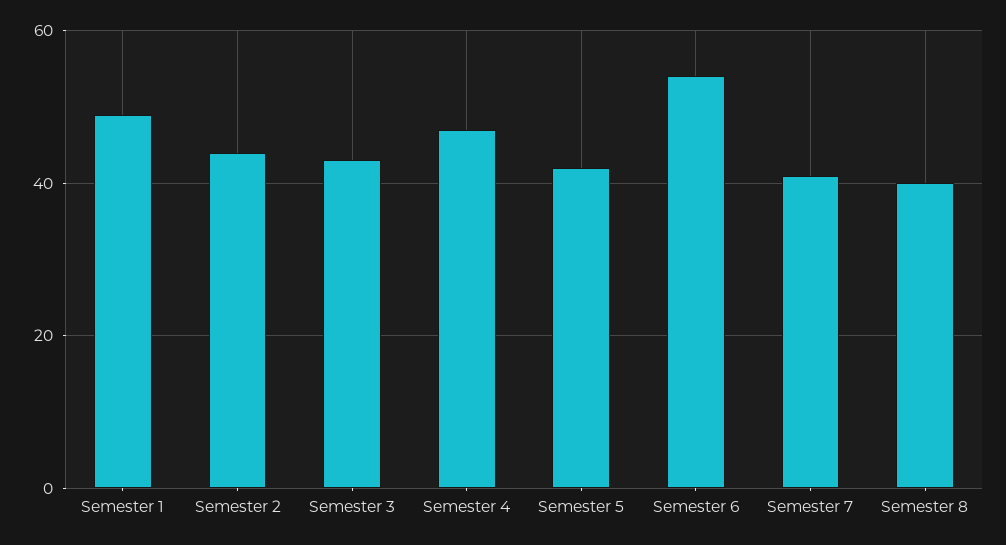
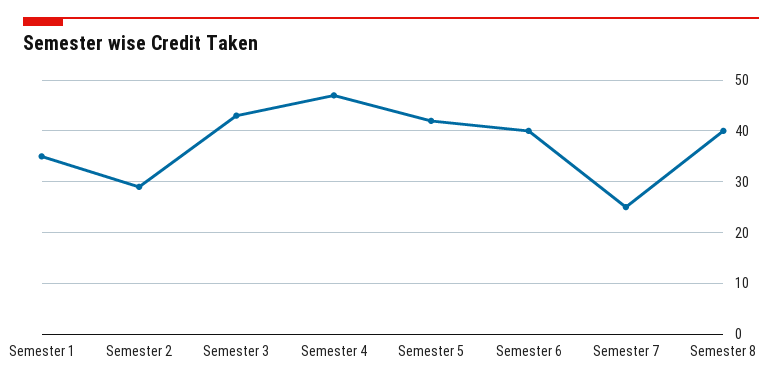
Semester 1: 50 -> 35
Semester 2: 45 -> 30
Semester 6: 55 -> 40
Semester 7: 40 -> 25

